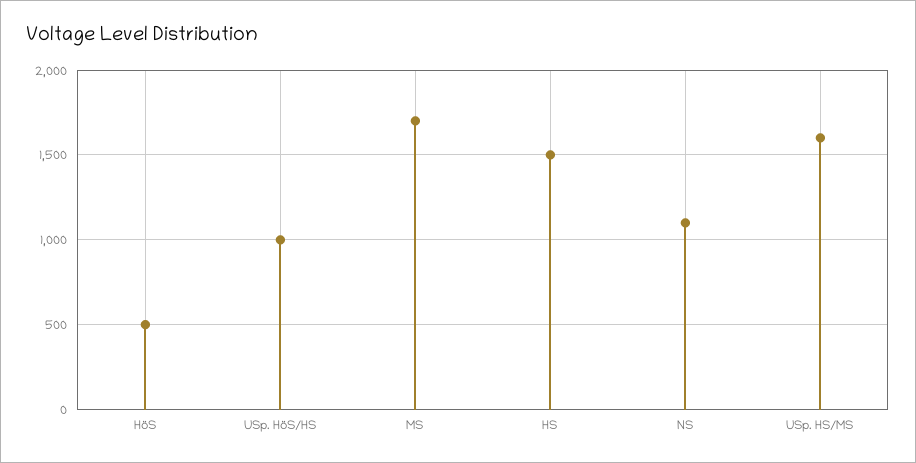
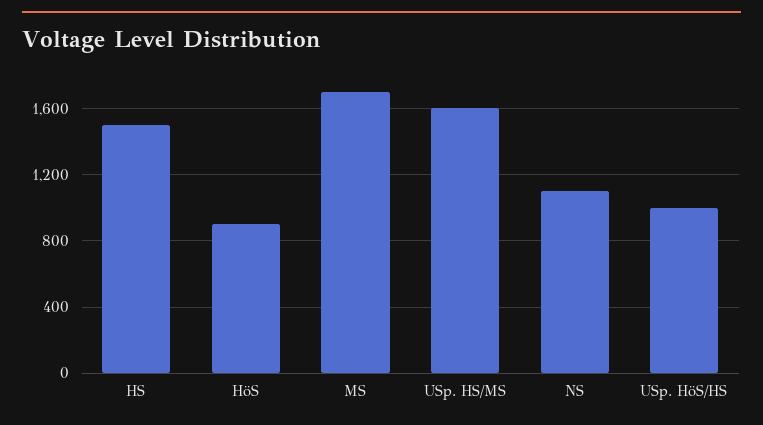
HöS: 500 -> 900

